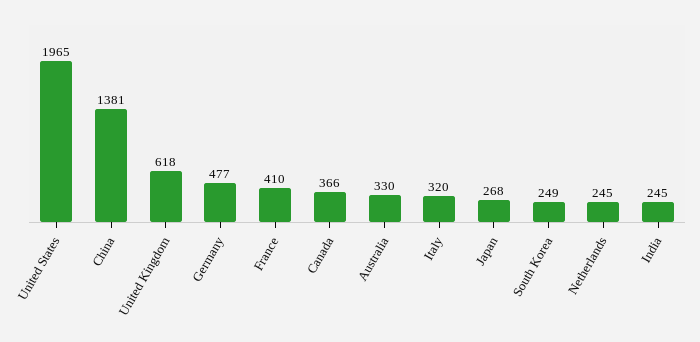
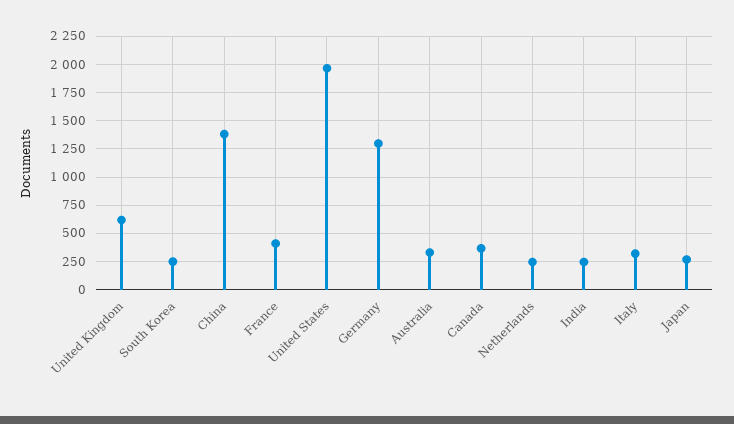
Germany: 477 -> 1250

